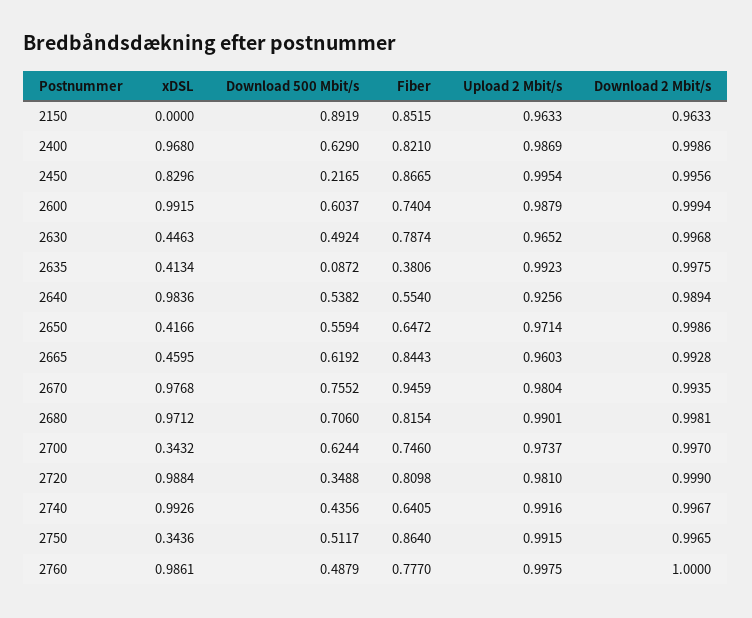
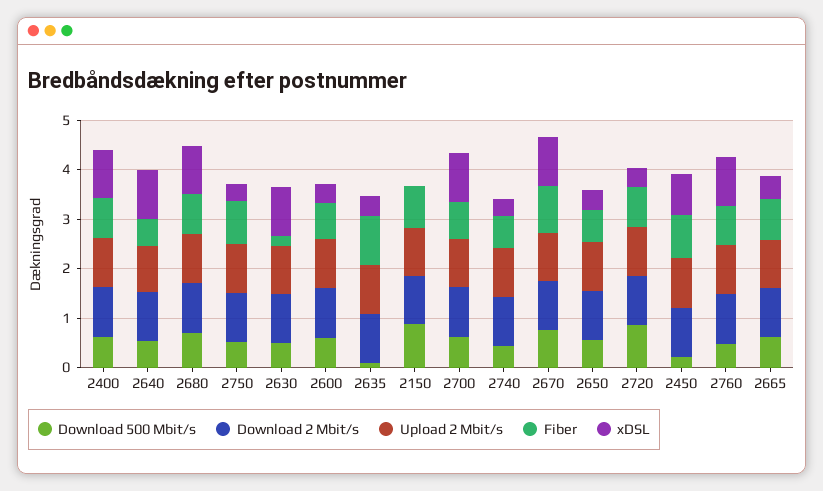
xDSL, 2600: 0.9915 -> 0.4
xDSL, 2630: 0.4463 -> 1
Fiber, 2630: 0.7874 -> 0.2
Fiber, 2635: 0.3806 -> 1
xDSL, 2700: 0.3432 -> 1
xDSL, 2720: 0.9884 -> 0.4
Download 500 Mbit/s, 2720: 0.3488 -> 0.8
xDSL, 2740: 0.9926 -> 0.4

